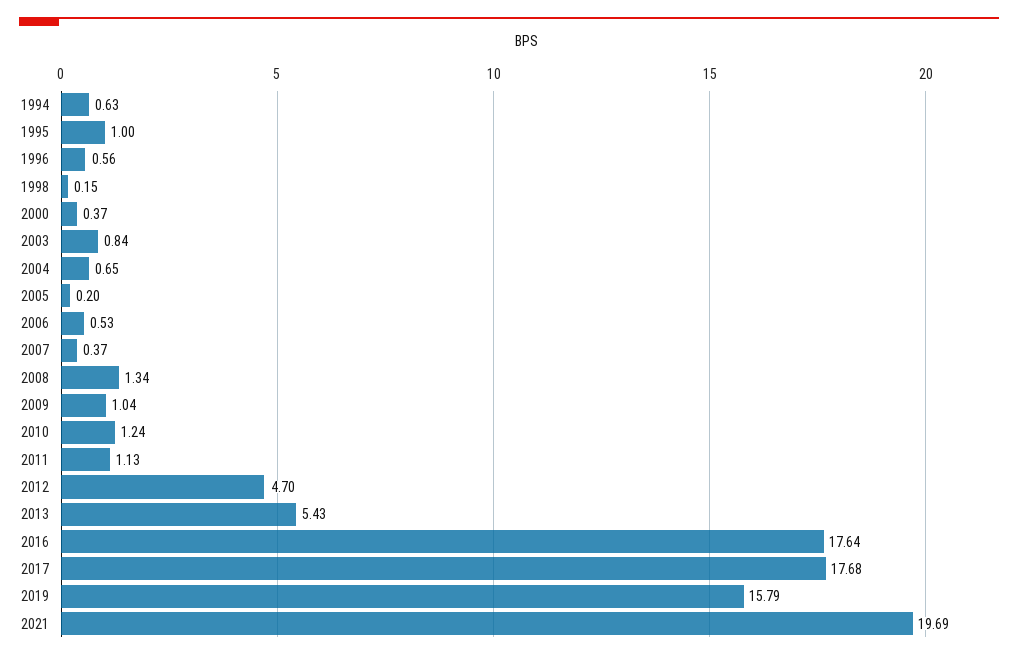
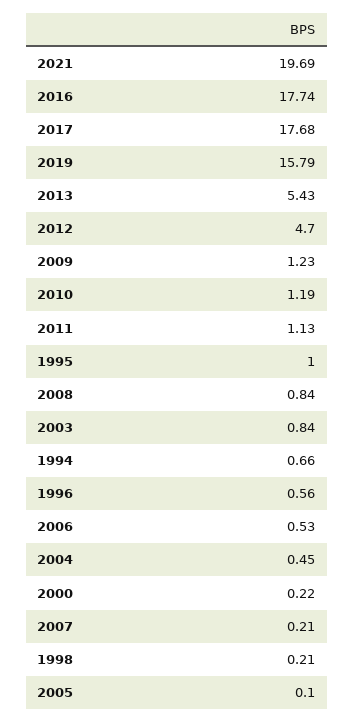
1994: 0.63 -> 0.66
1998: 0.15 -> 0.21
2000: 0.37 -> 0.22
2004: 0.65 -> 0.45
2005: 0.2 -> 0.1
2007: 0.37 -> 0.21
2008: 1.34 -> 0.84
2009: 1.04 -> 1.23
2010: 1.24 -> 1.19
2016: 17.64 -> 17.74

